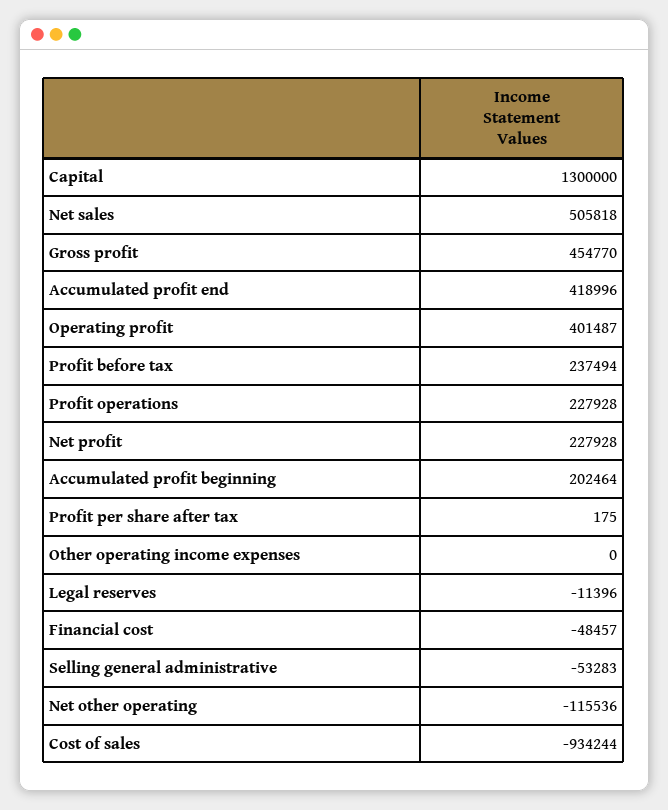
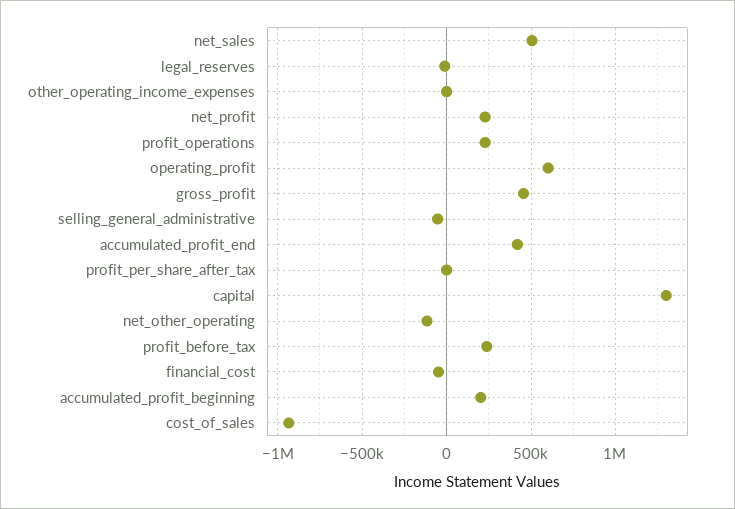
Operating profit: 401487 -> 600000

